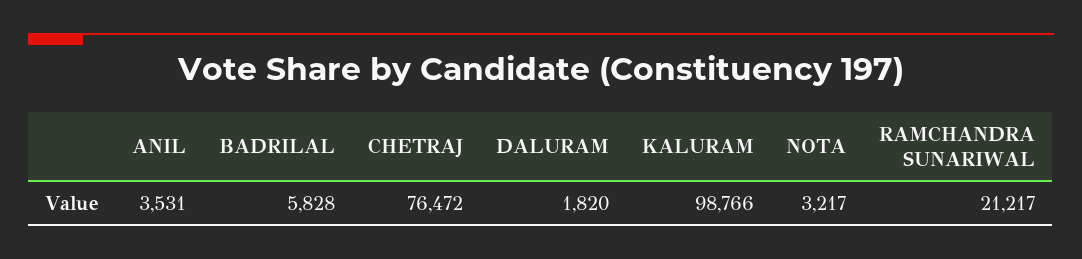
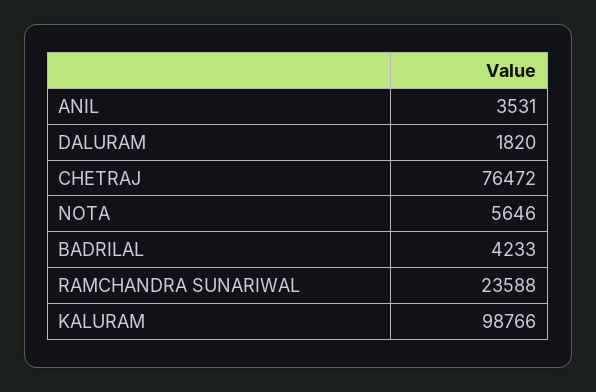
BADRILAL: 5828 -> 4233
NOTA: 3217 -> 5646
RAMCHANDRA SUNARIWAL: 21217 -> 23588

